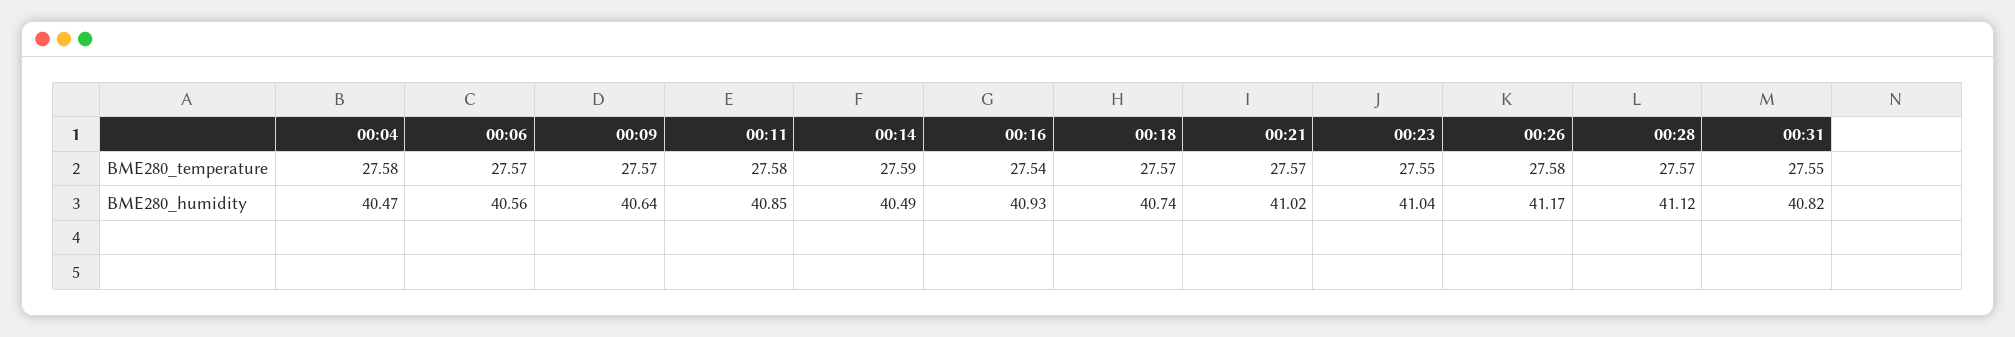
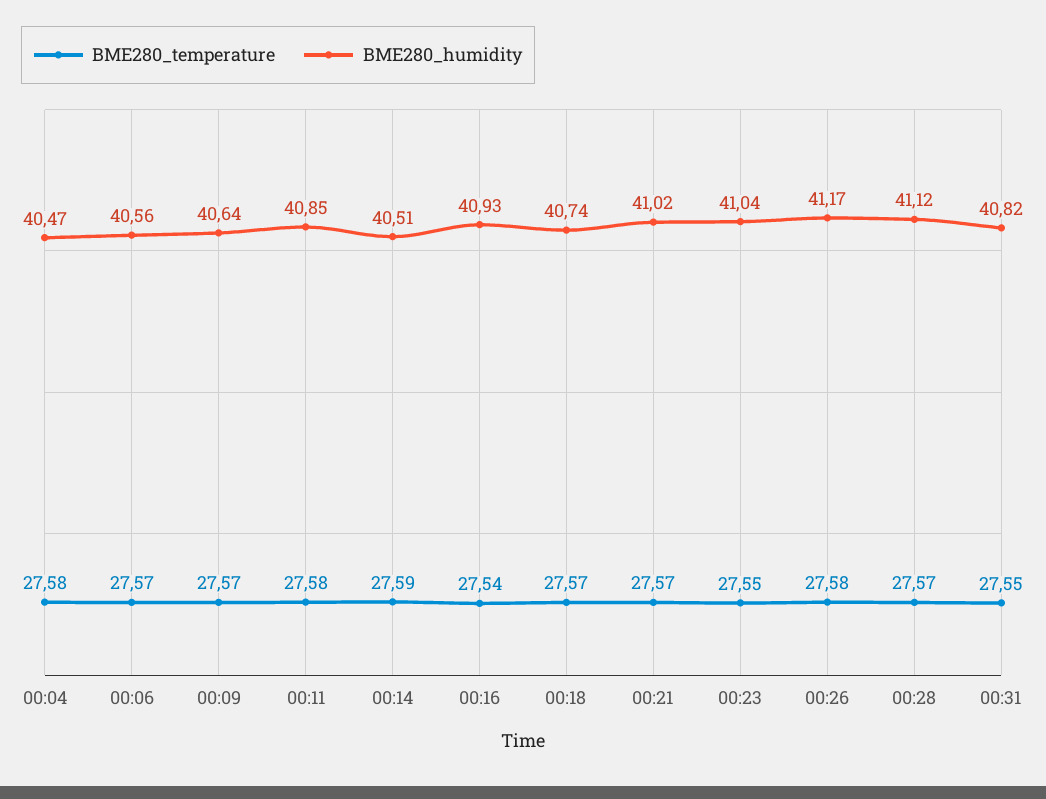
BME280_humidity, 00:14: 40.49 -> 40.51

